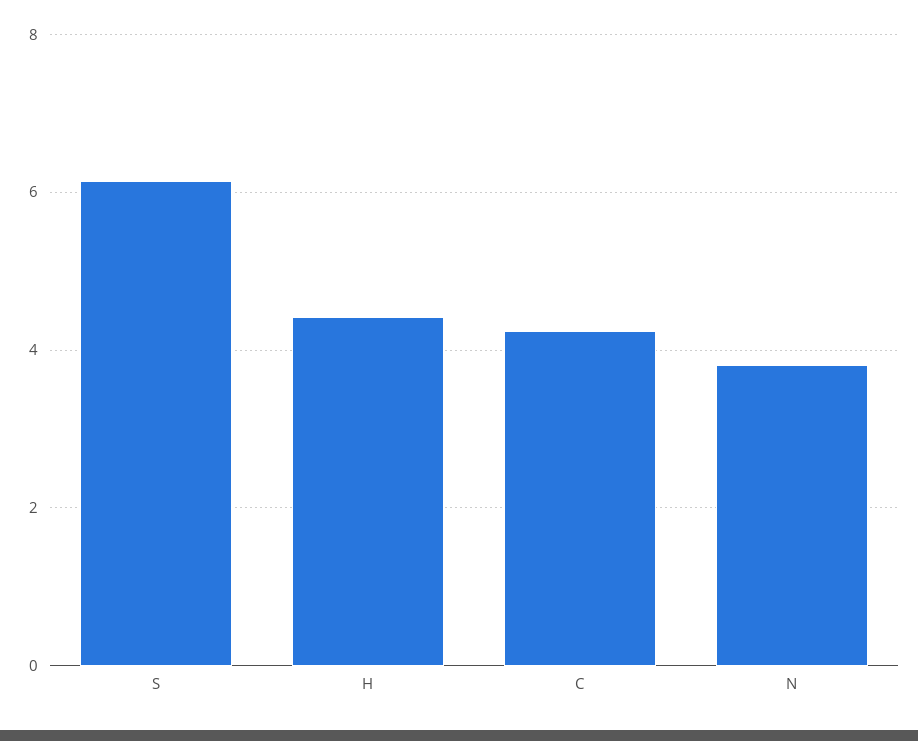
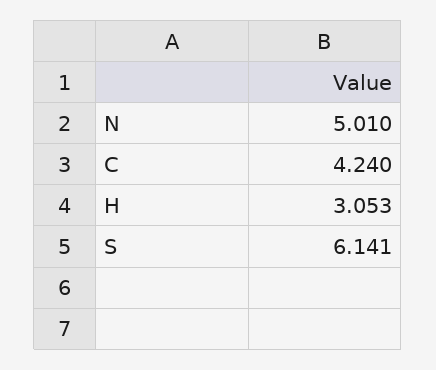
H: 4.4 -> 3.053
N: 3.8 -> 5.01

